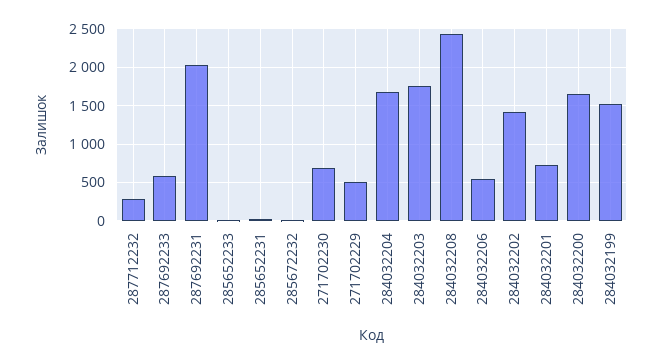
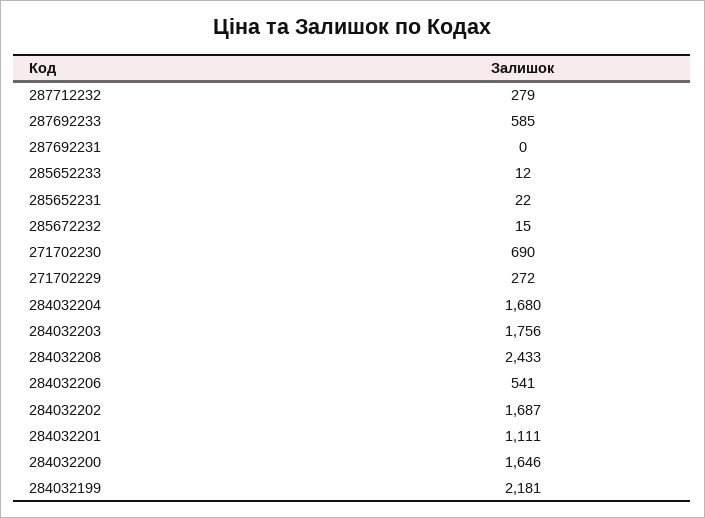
287692231: 2000 -> 0
271702229: 500 -> 272
284032202: 1400 -> 1687
284032201: 700 -> 1111
284032199: 1500 -> 2181

